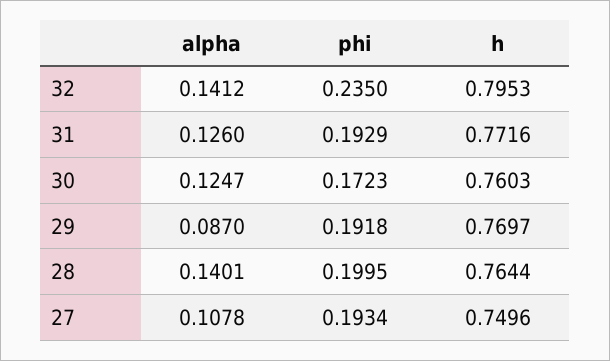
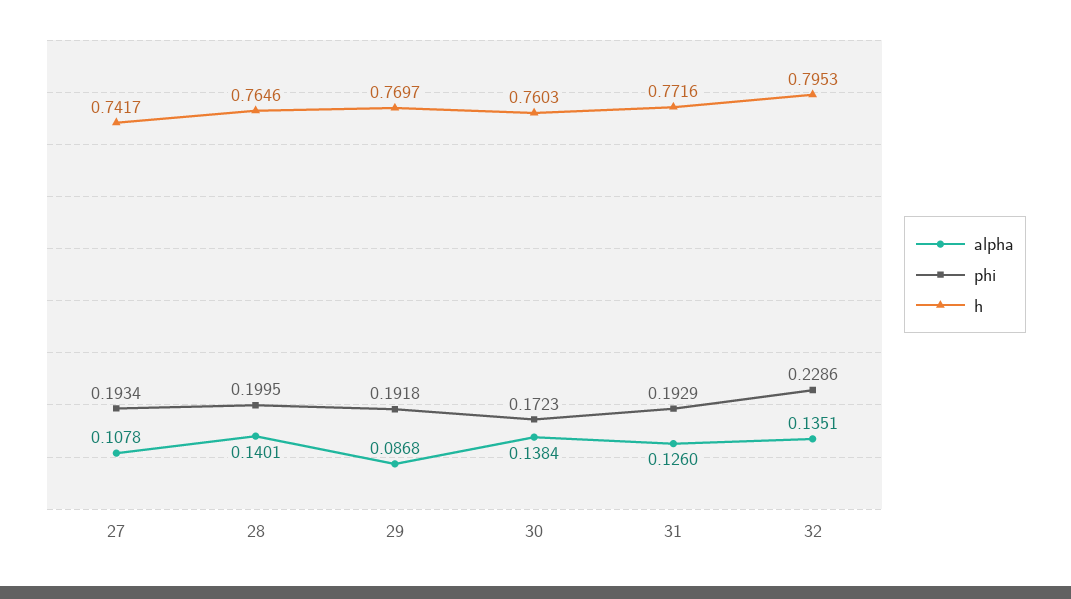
alpha, 32: 0.1412 -> 0.1351
phi, 32: 0.235 -> 0.2286
alpha, 30: 0.1247 -> 0.1384
alpha, 29: 0.087 -> 0.0868
h, 28: 0.7644 -> 0.7646
h, 27: 0.7496 -> 0.7417

